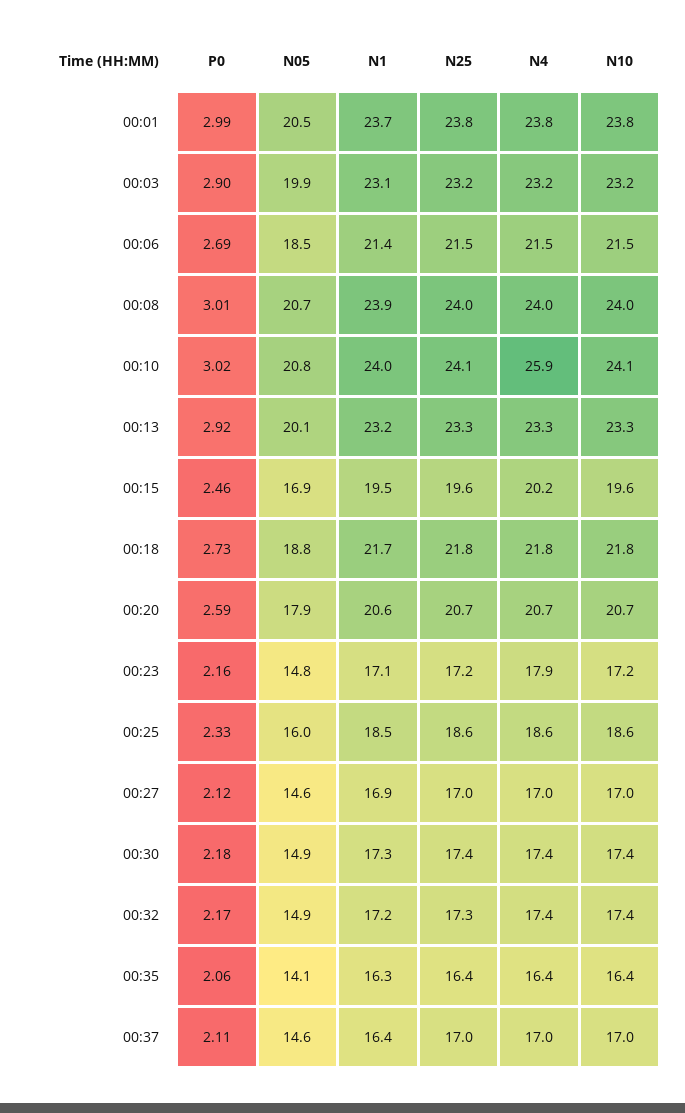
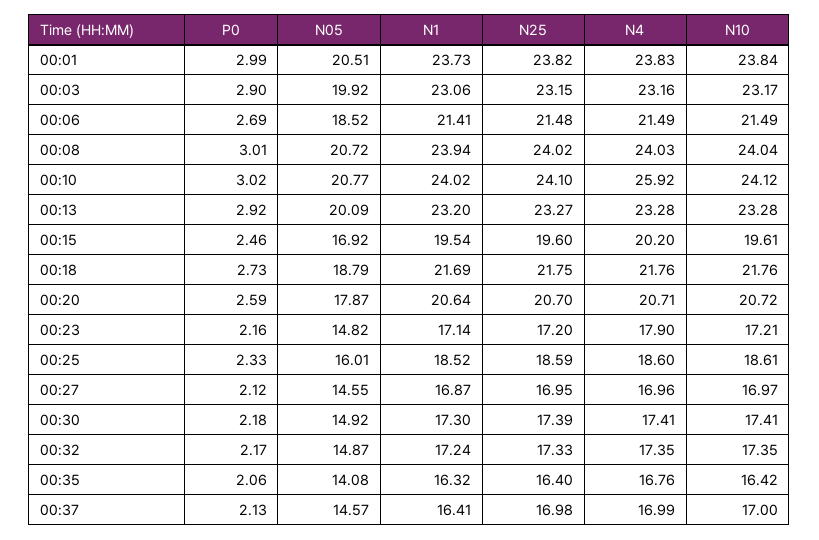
N4, 00:35: 16.4 -> 16.76
P0, 00:37: 2.11 -> 2.13

